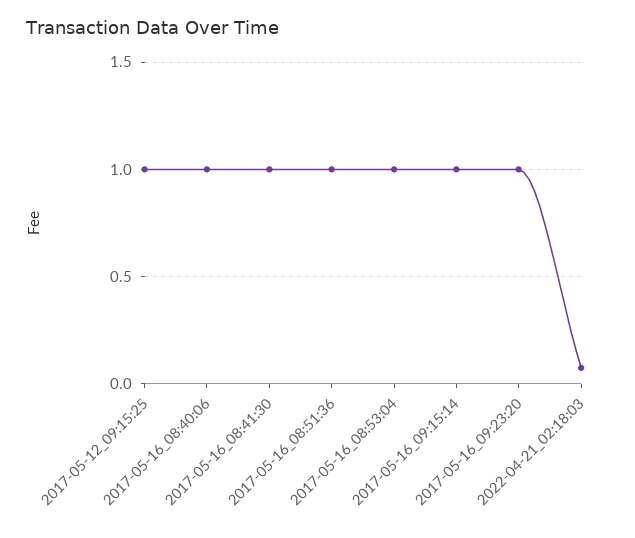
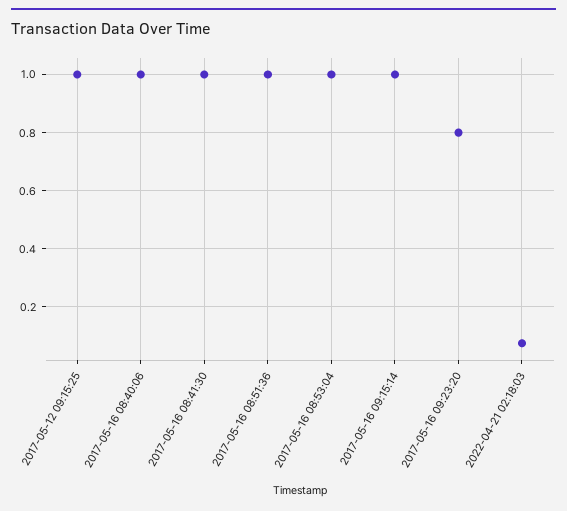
2017-05-16_09:23:20: 1 -> 0.8

